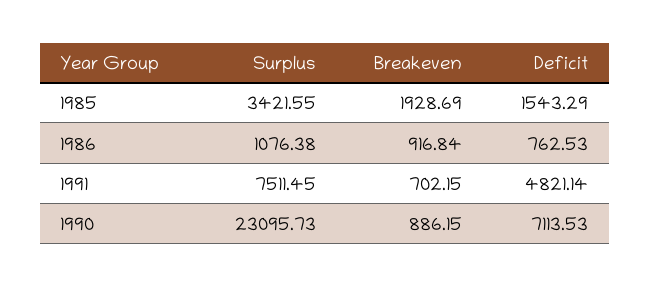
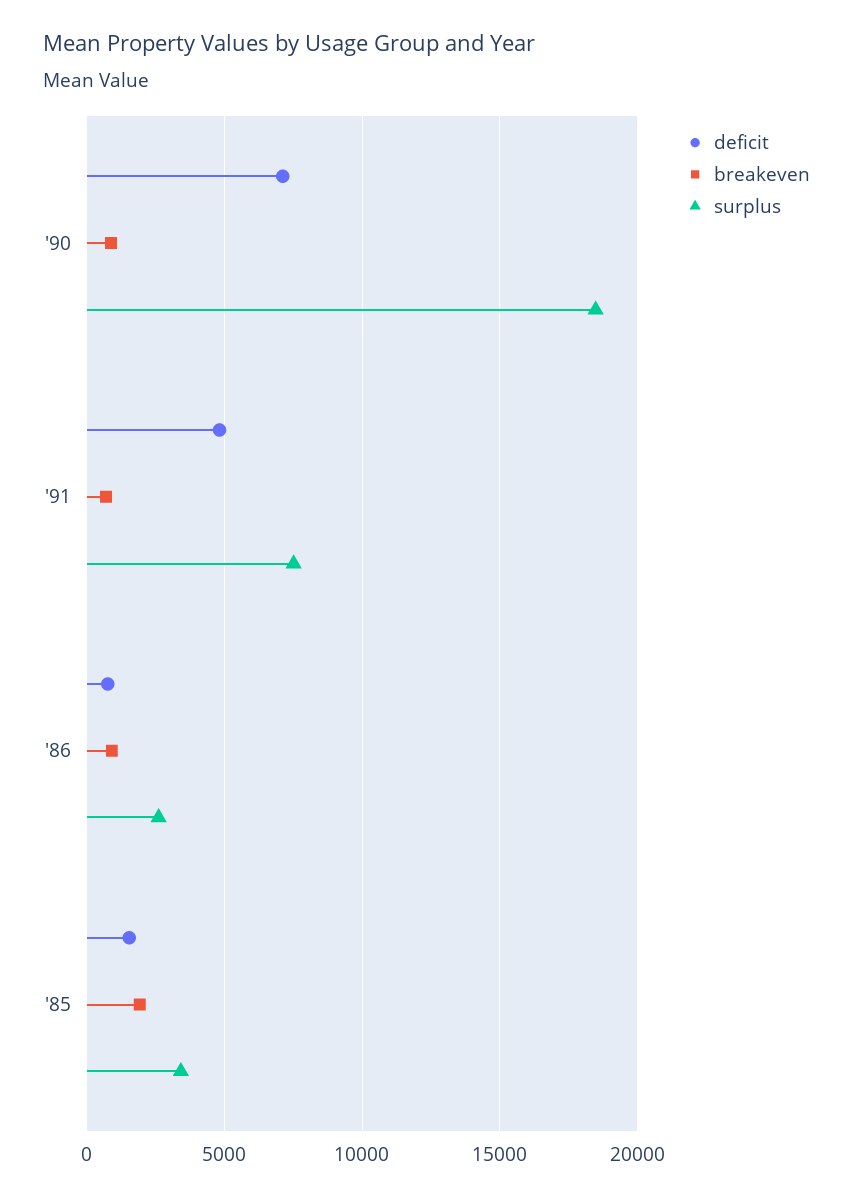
Surplus, 1986: 1076.38 -> 2500
Surplus, 1990: 23095.73 -> 18500

